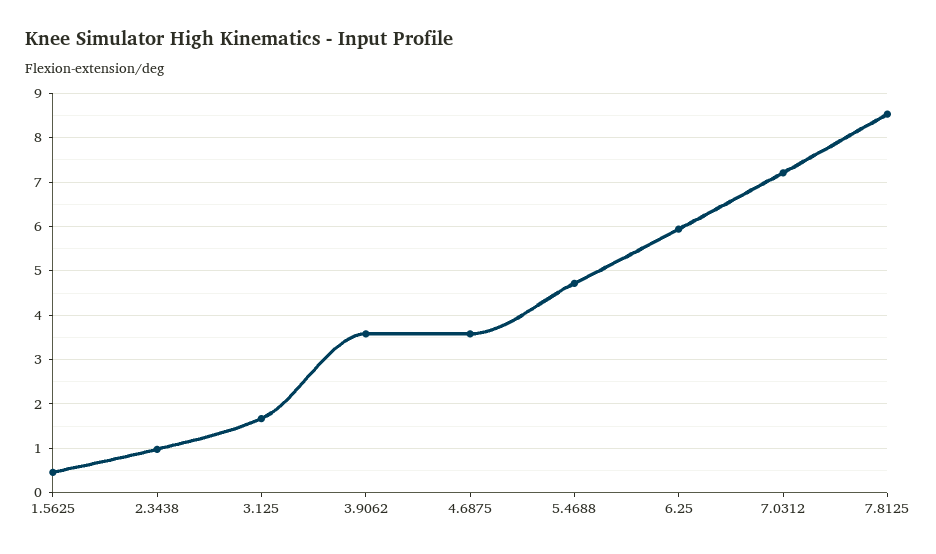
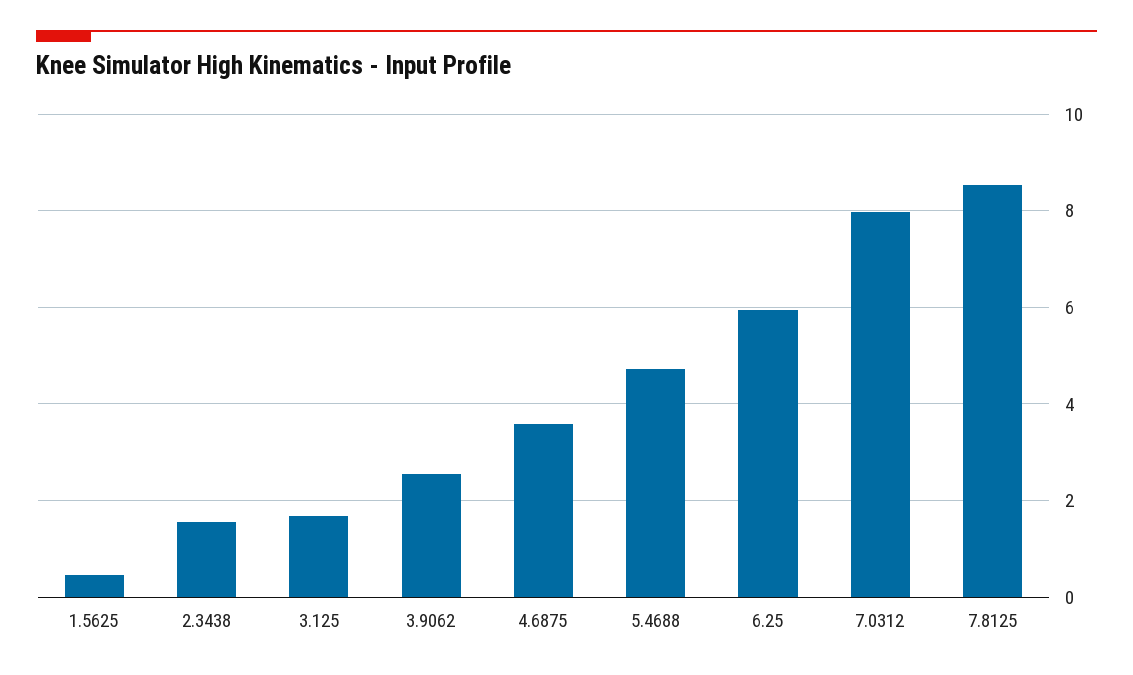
2.3438: 1 -> 1.6
3.9062: 3.6 -> 2.6
7.0312: 7.2 -> 8

